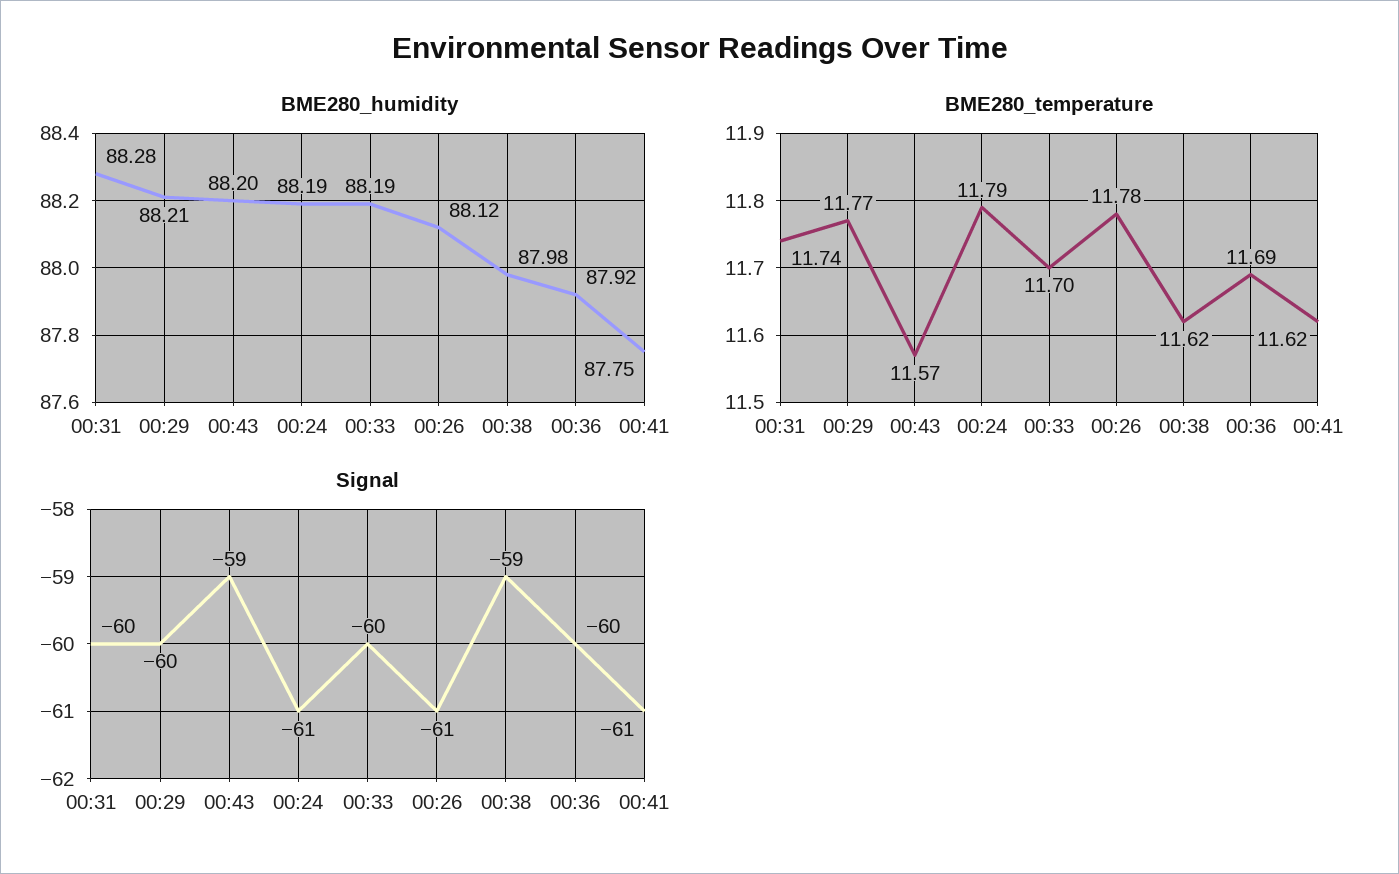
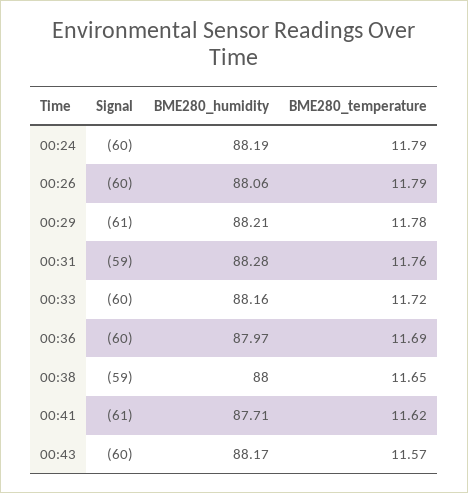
BME280_humidity, 00:43: 88.2 -> 88.17
BME280_humidity, 00:33: 88.19 -> 88.16
BME280_humidity, 00:26: 88.12 -> 88.06
BME280_humidity, 00:38: 87.98 -> 88
BME280_humidity, 00:36: 87.92 -> 87.97
BME280_humidity, 00:41: 87.75 -> 87.71
BME280_temperature, 00:31: 11.74 -> 11.76
BME280_temperature, 00:29: 11.77 -> 11.78
BME280_temperature, 00:33: 11.7 -> 11.72
BME280_temperature, 00:26: 11.78 -> 11.79
BME280_temperature, 00:38: 11.62 -> 11.65
Signal, 00:31: -60 -> -59
Signal, 00:29: -60 -> -61
Signal, 00:43: -59 -> -60
Signal, 00:24: -61 -> -60
Signal, 00:26: -61 -> -60

